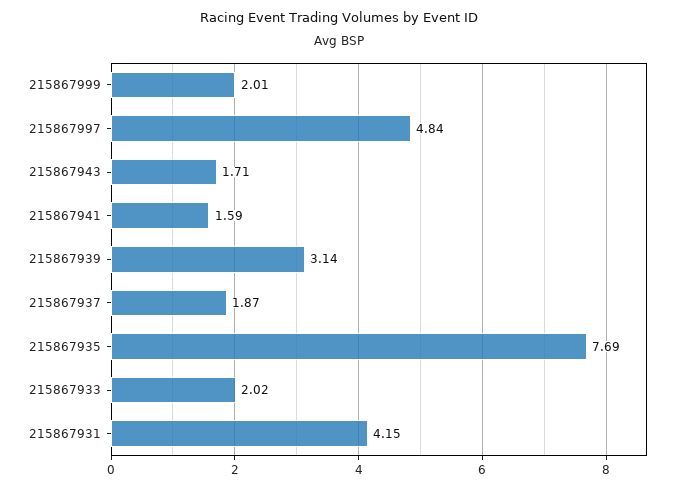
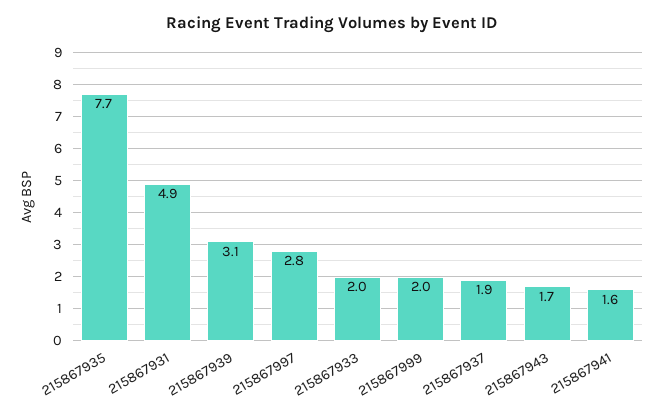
215867997: 4.84 -> 2.8
215867931: 4.15 -> 4.9

